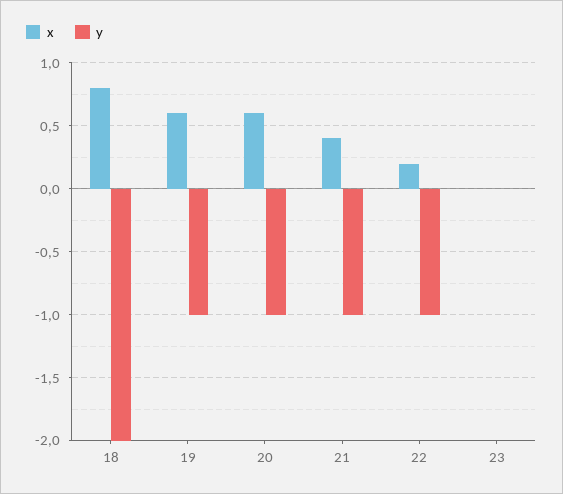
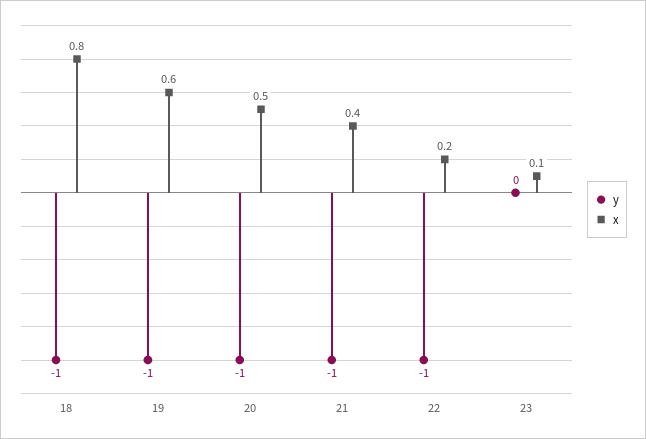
y, 18: -2 -> -1
x, 20: 0.6 -> 0.5
x, 23: 0 -> 0.1

